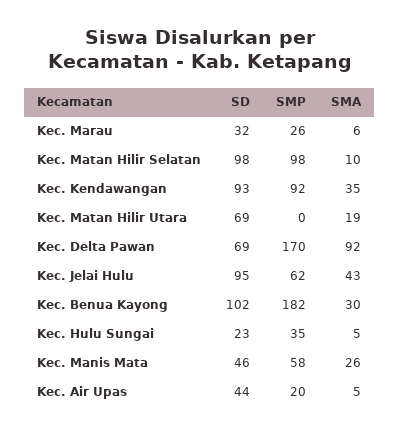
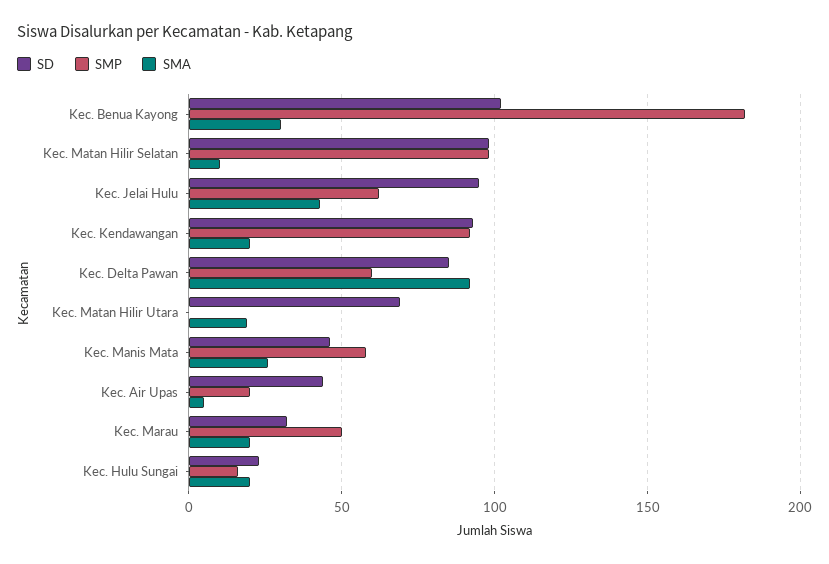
SMP, Kec. Marau: 26 -> 50
SMA, Kec. Marau: 6 -> 20
SMA, Kec. Kendawangan: 35 -> 20
SD, Kec. Delta Pawan: 69 -> 85
SMP, Kec. Delta Pawan: 170 -> 60
SMP, Kec. Hulu Sungai: 35 -> 15
SMA, Kec. Hulu Sungai: 5 -> 20

